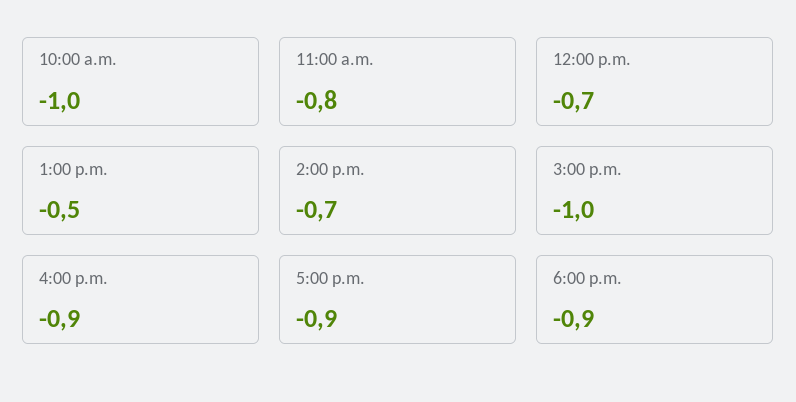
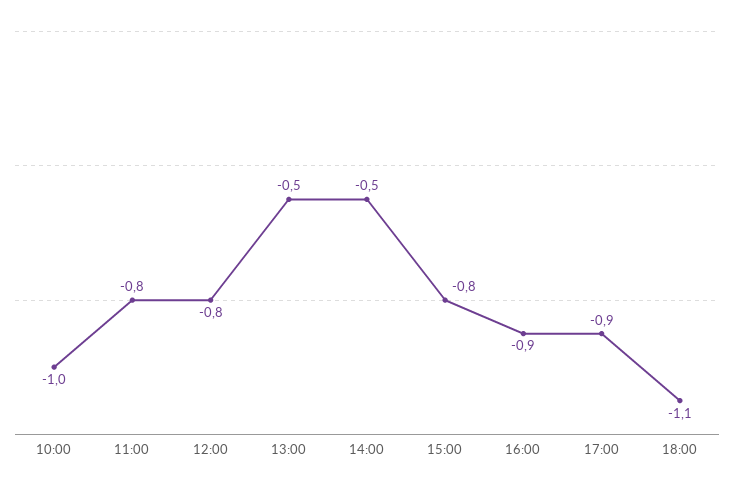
12:00 p.m.: -0.7 -> -0.8
2:00 p.m.: -0.7 -> -0.5
3:00 p.m.: -1 -> -0.8
6:00 p.m.: -0.9 -> -1.1

